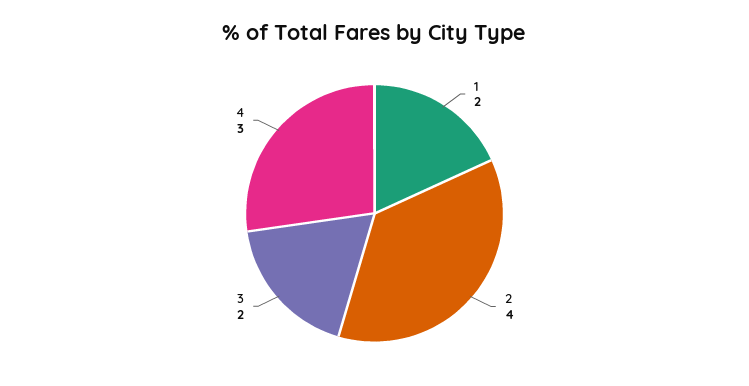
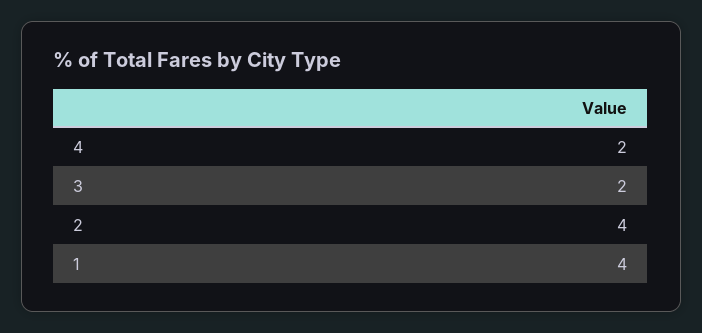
1: 2 -> 4
4: 3 -> 2

